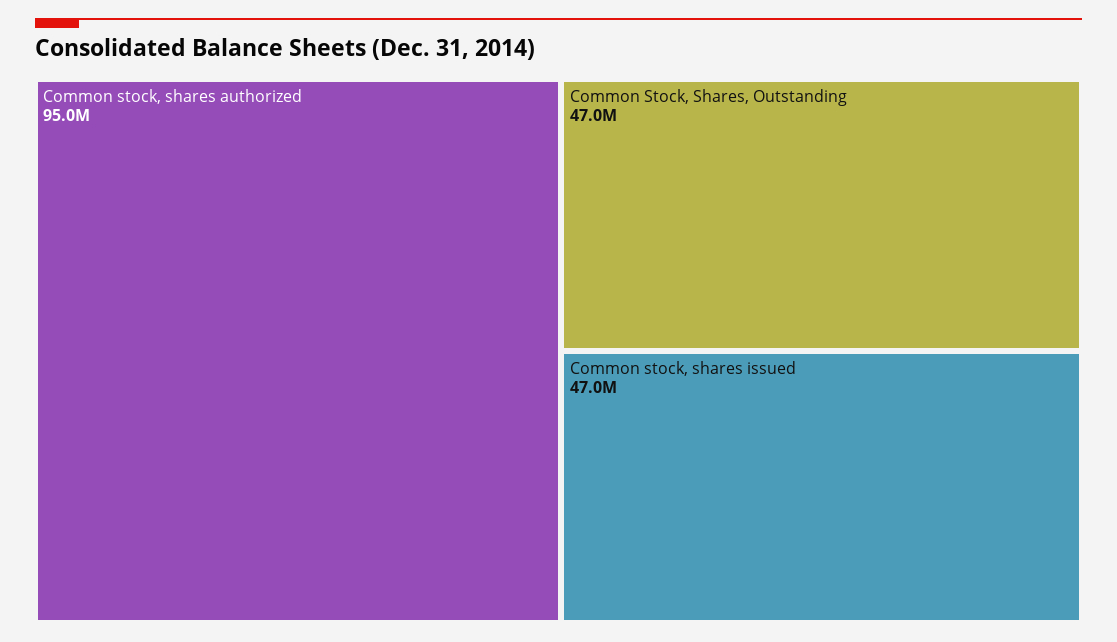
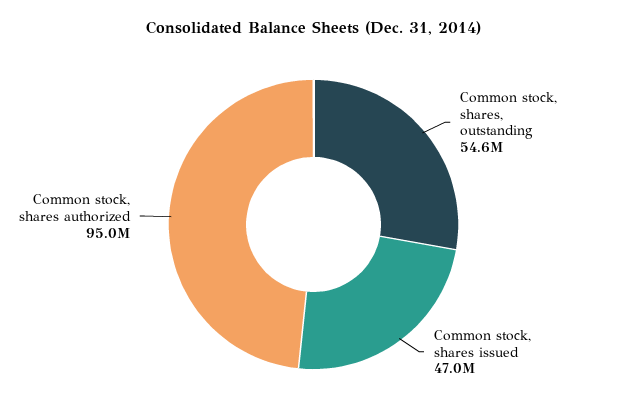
Common Stock, Shares, Outstanding: 47000000 -> 54600000

